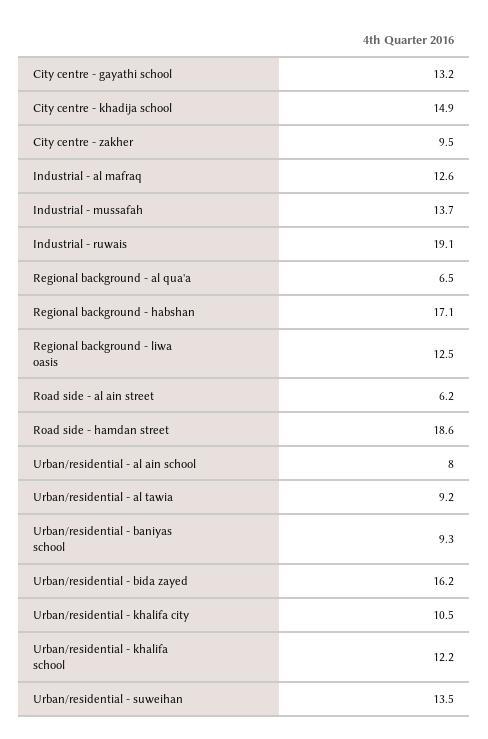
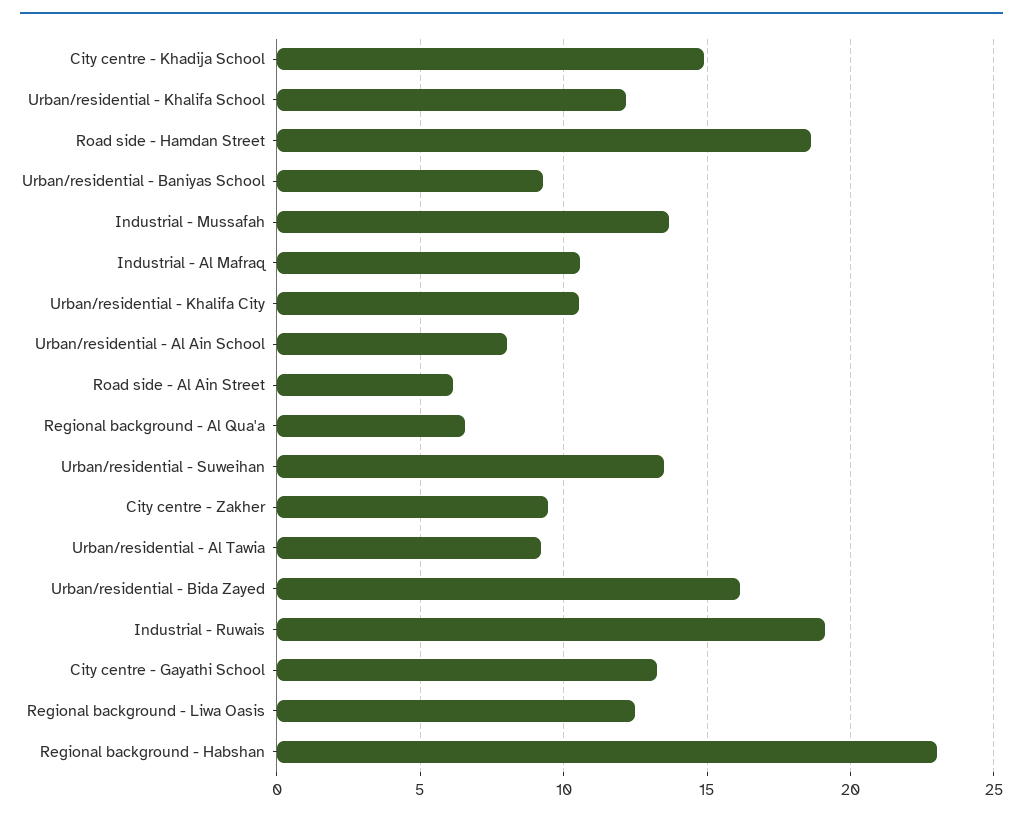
Industrial - al mafraq: 12.6 -> 10.5
Regional background - habshan: 17.1 -> 23

